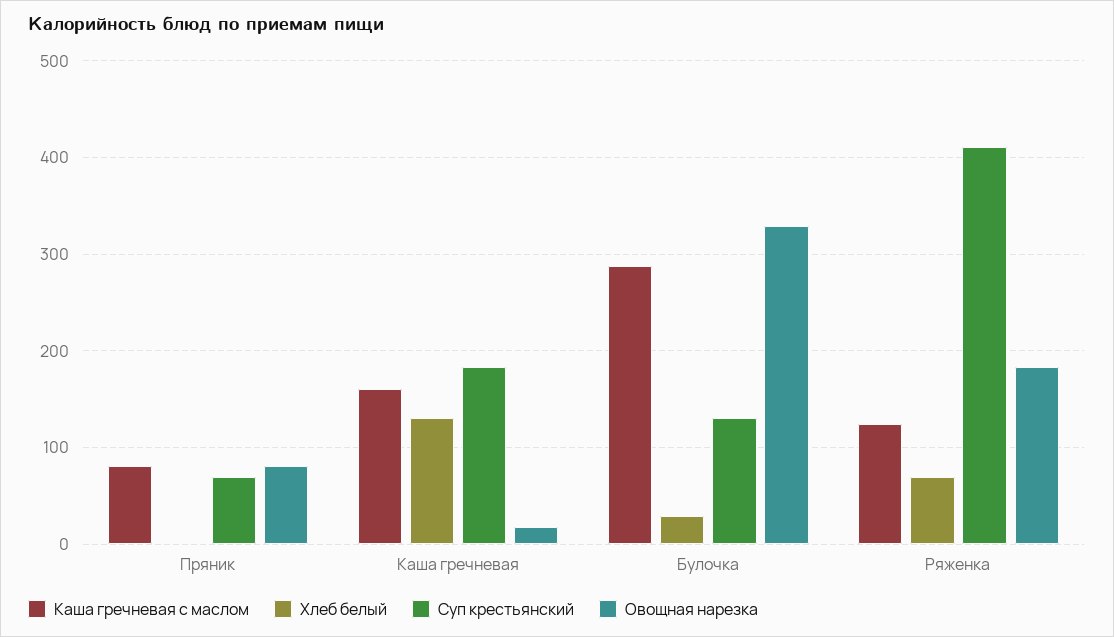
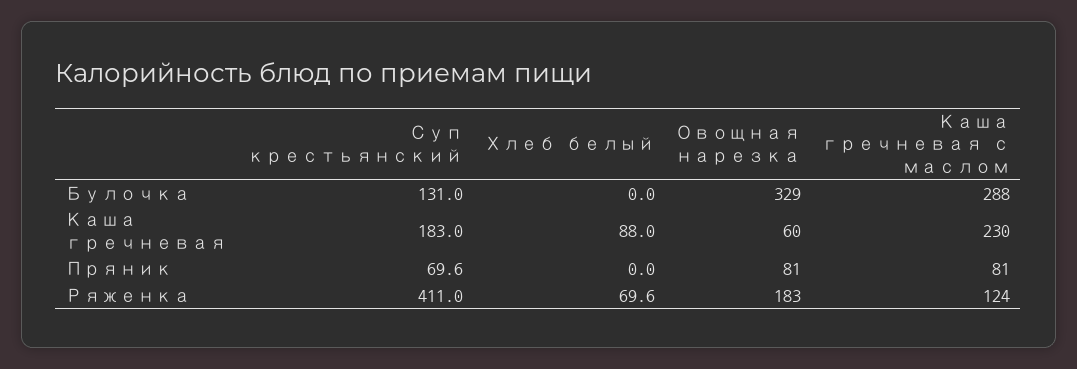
Каша гречневая с маслом, Каша гречневая: 160 -> 230
Хлеб белый, Каша гречневая: 130 -> 88
Овощная нарезка, Каша гречневая: 20 -> 60
Хлеб белый, Булочка: 30 -> 0

